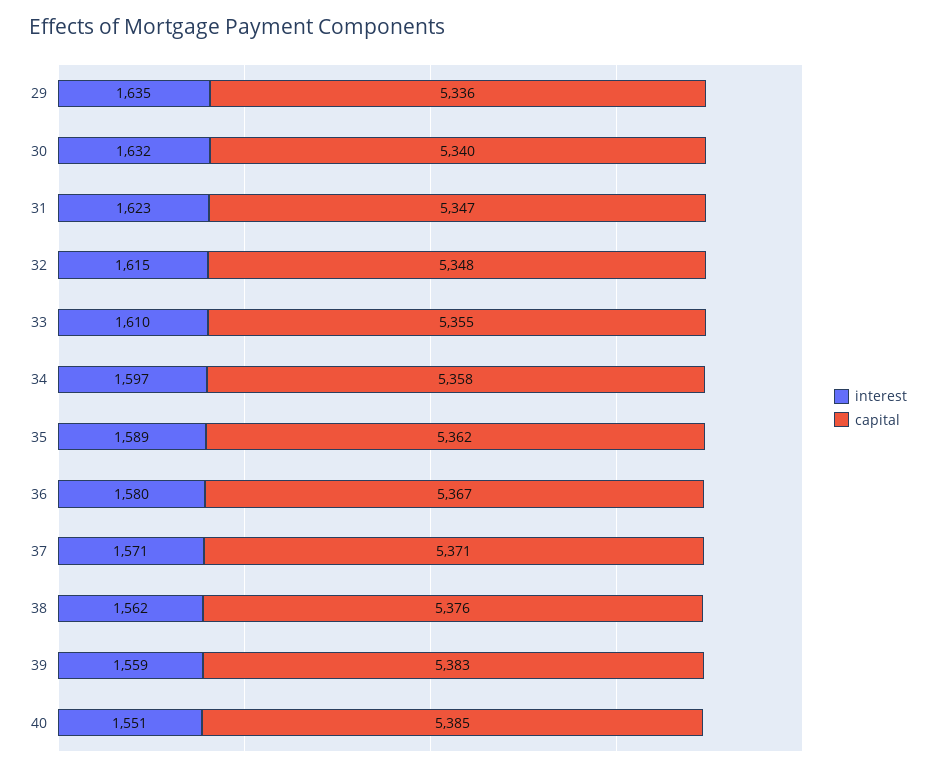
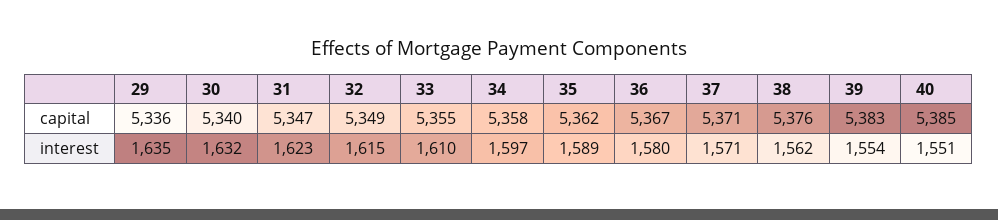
capital, 32: 5348 -> 5349
interest, 39: 1559 -> 1554

